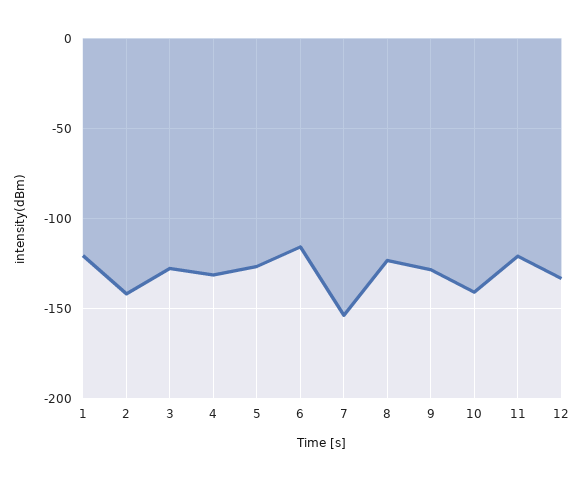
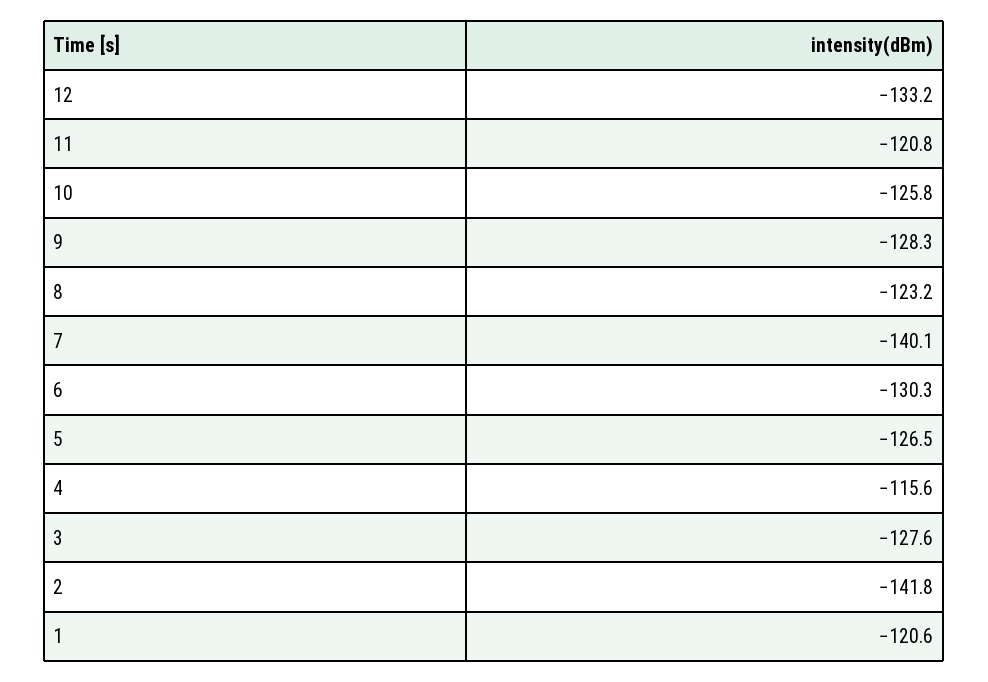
4: -130 -> -115.6
6: -115 -> -130.3
7: -155 -> -140.1
10: -140 -> -125.8

